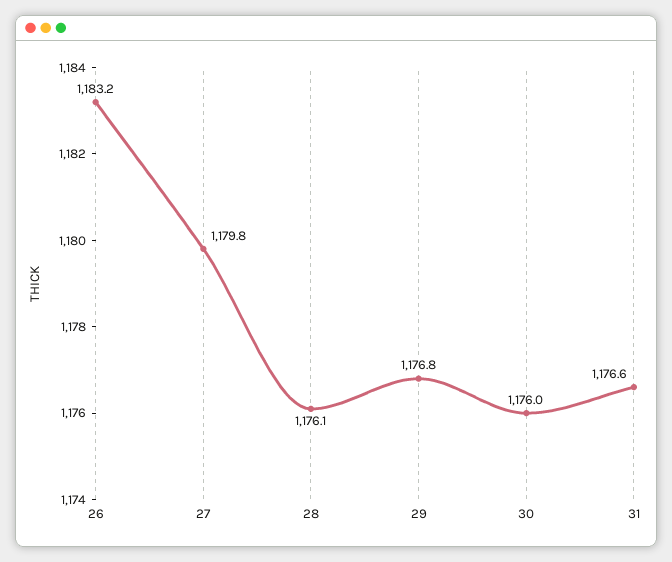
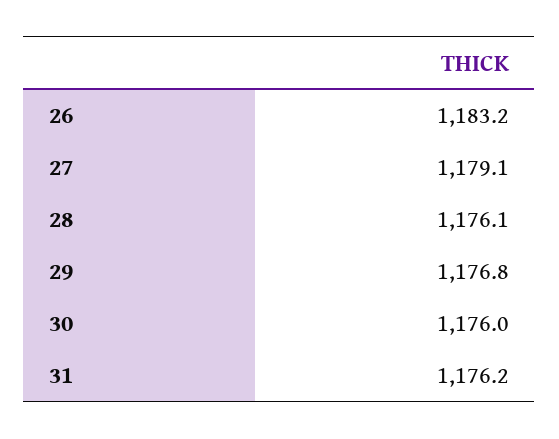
27: 1179.8 -> 1179.1
31: 1176.6 -> 1176.2

